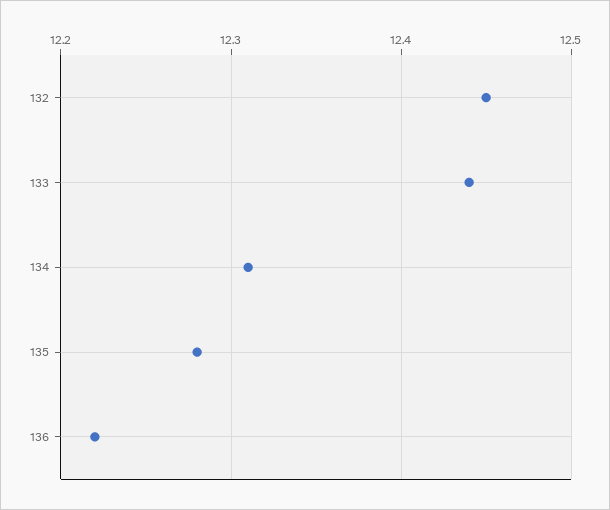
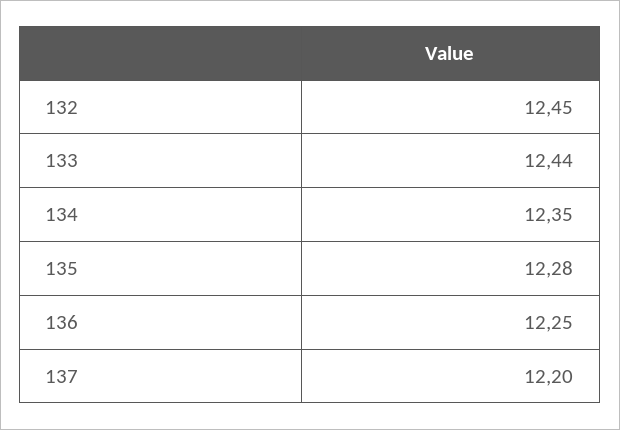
134: 12.31 -> 12.35
136: 12.22 -> 12.25
137: none -> 12.2

